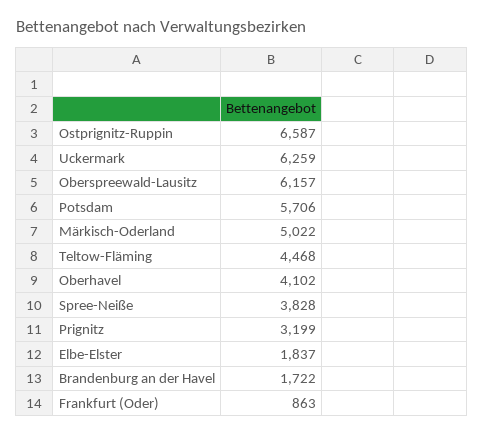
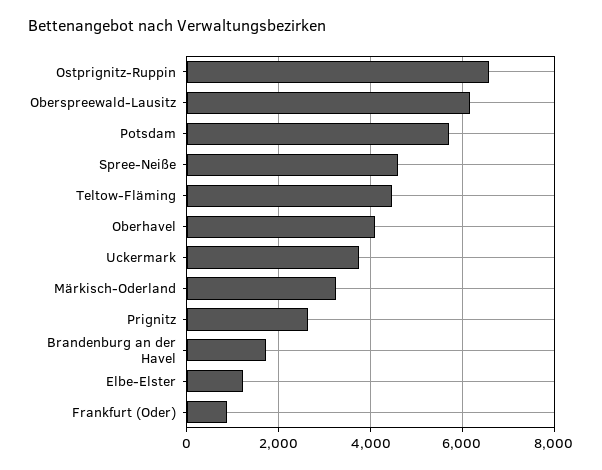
Uckermark: 6259 -> 3800
Märkisch-Oderland: 5022 -> 3200
Spree-Neiße: 3828 -> 4600
Prignitz: 3199 -> 2600
Elbe-Elster: 1837 -> 1200

